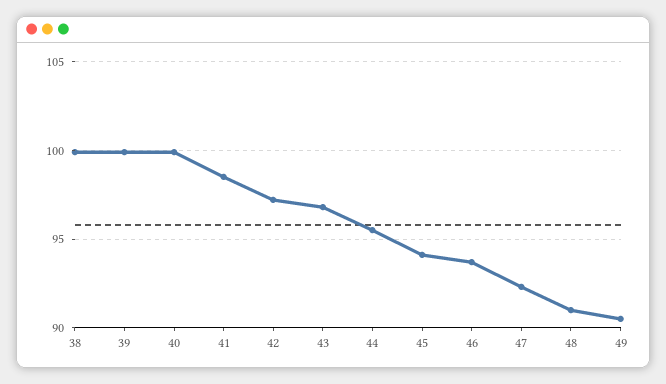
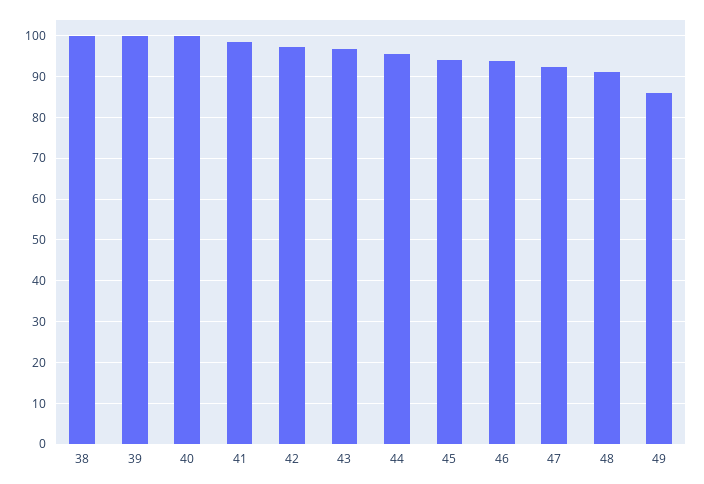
49: 90.5 -> 86

